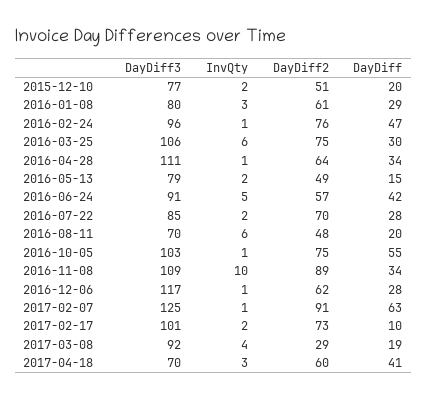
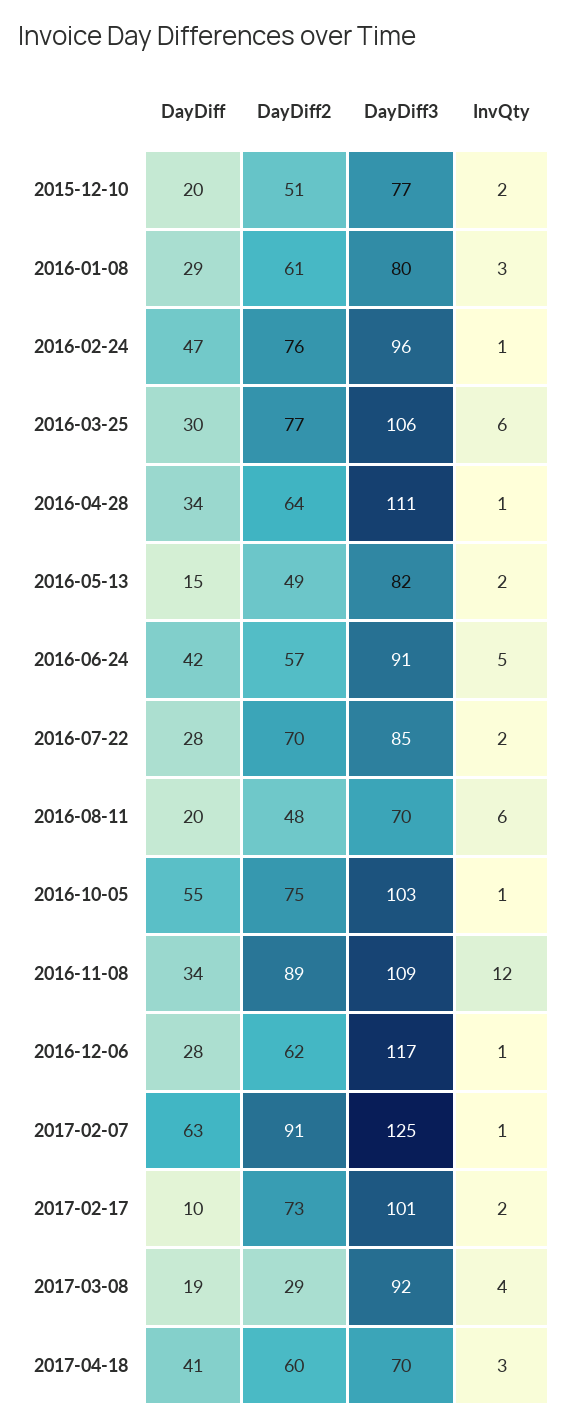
DayDiff2, 2016-03-25: 75 -> 77
DayDiff3, 2016-05-13: 79 -> 82
InvQty, 2016-11-08: 10 -> 12

